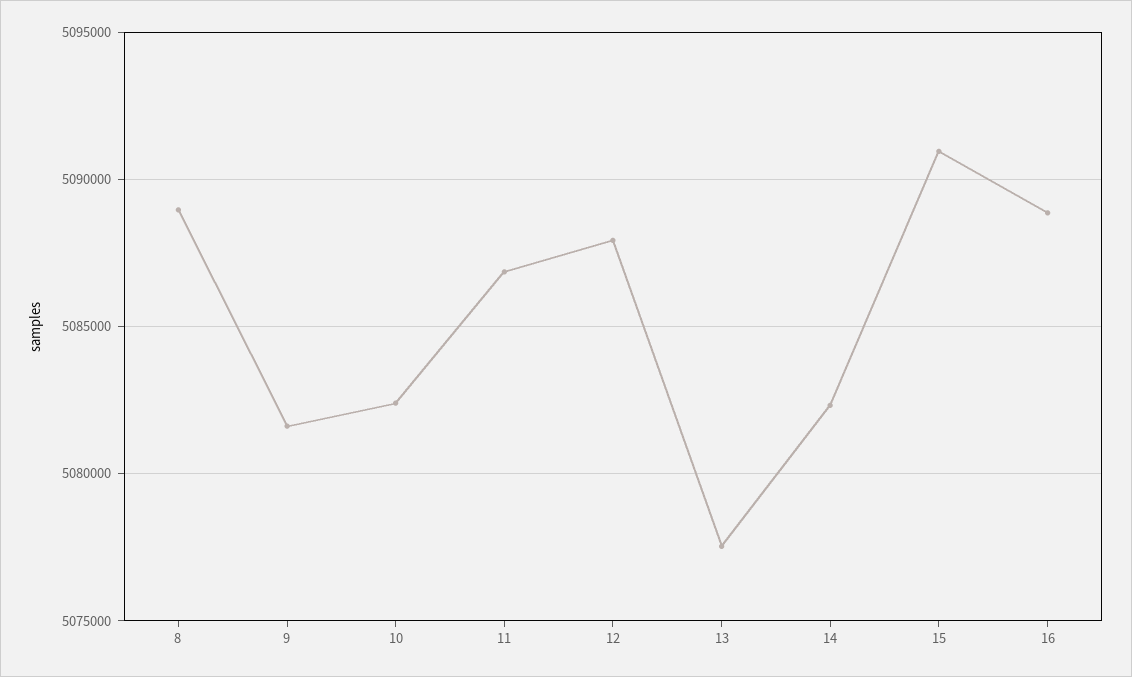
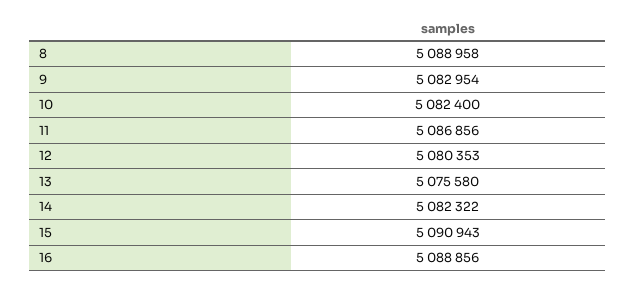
9: 5081500 -> 5082954
12: 5088000 -> 5080353
13: 5077500 -> 5075580

